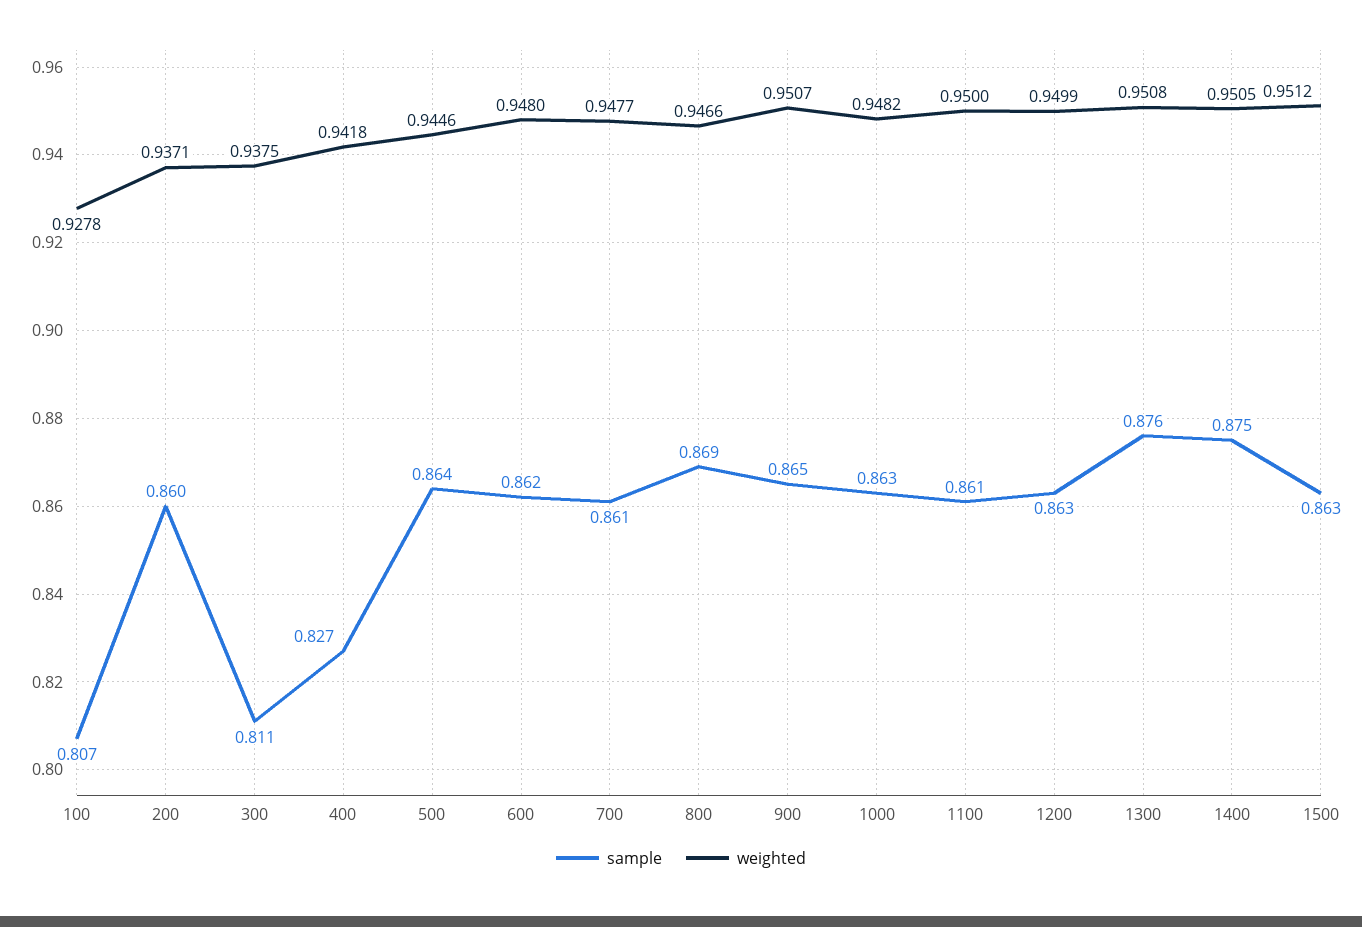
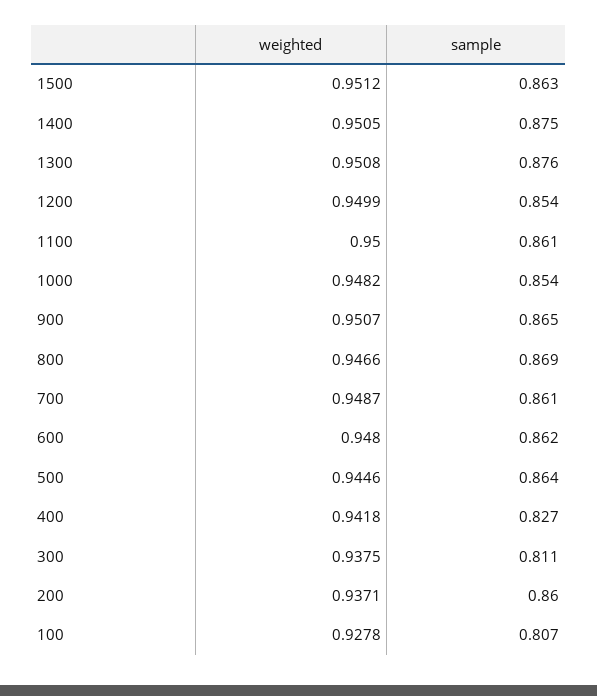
weighted, 700: 0.9477 -> 0.9487
sample, 1000: 0.863 -> 0.854
sample, 1200: 0.863 -> 0.854

